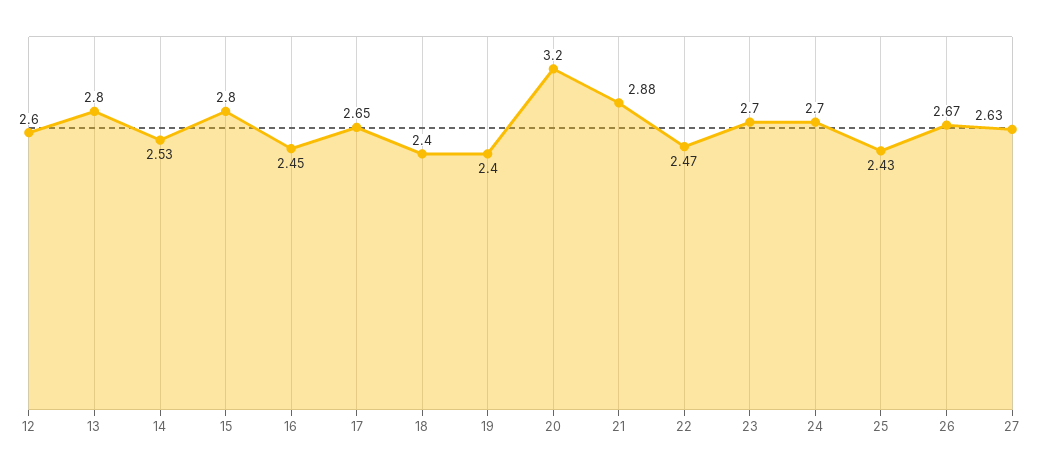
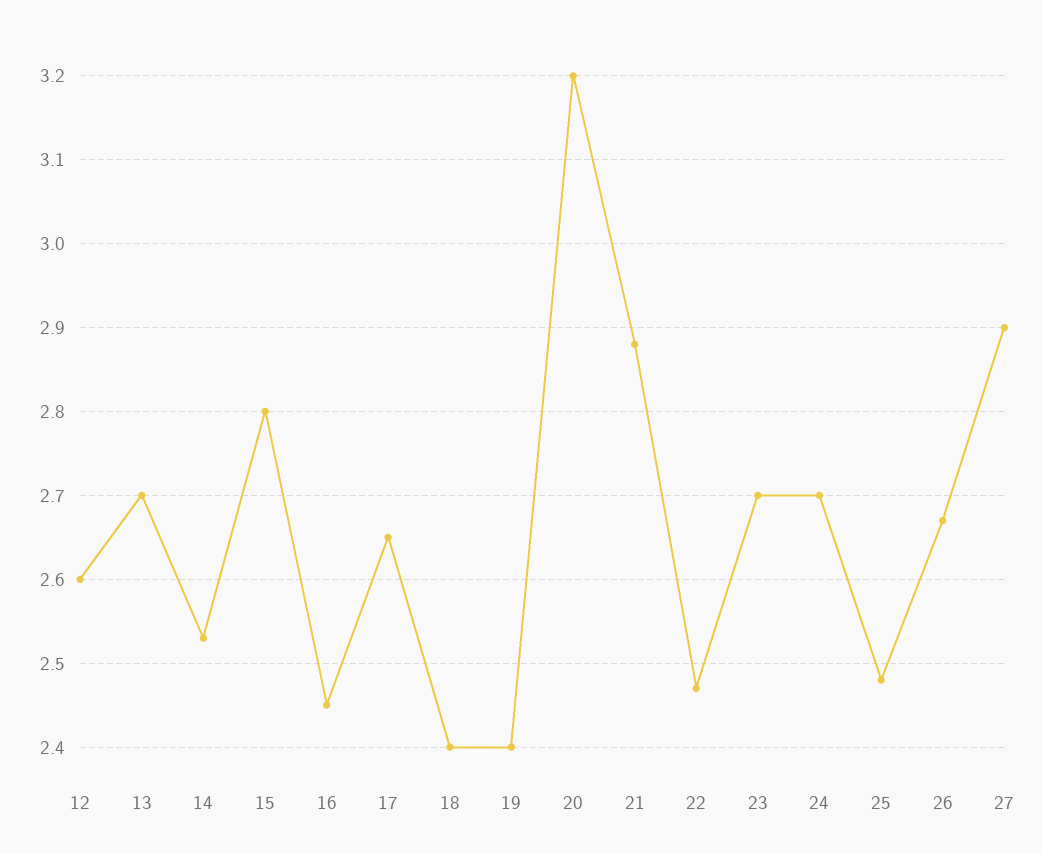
13: 2.8 -> 2.7
25: 2.43 -> 2.48
27: 2.63 -> 2.9

